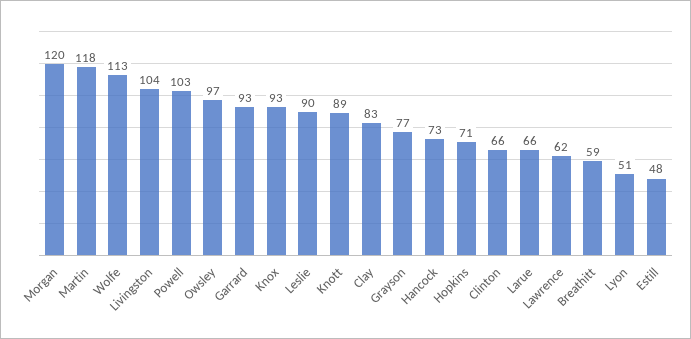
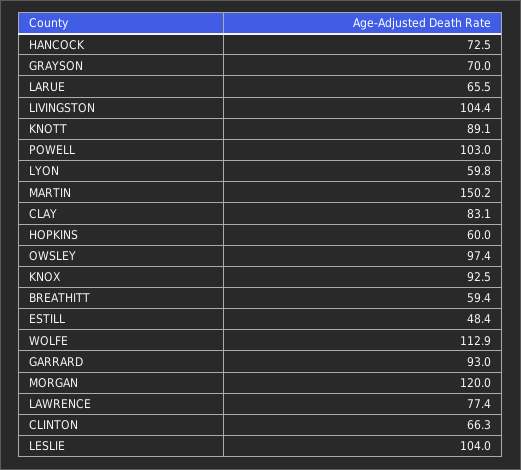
Martin: 118 -> 150.2
Leslie: 90 -> 104
Grayson: 77 -> 70
Hopkins: 71 -> 60
Lawrence: 62 -> 77.4
Lyon: 51 -> 59.8

